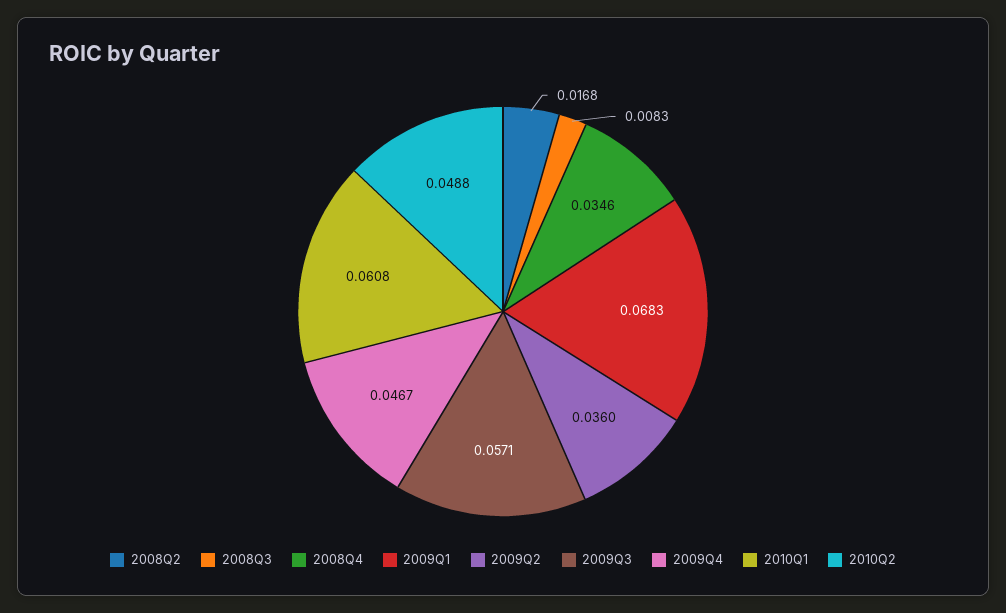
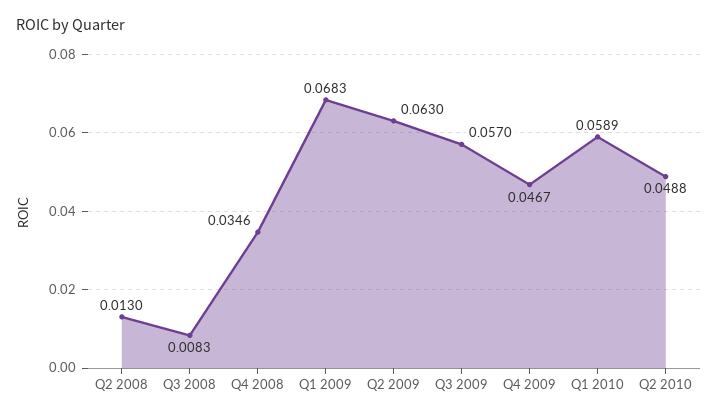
2008Q2: 0.0168 -> 0.013
2009Q2: 0.036 -> 0.063
2009Q3: 0.0571 -> 0.057
2010Q1: 0.0608 -> 0.0589

